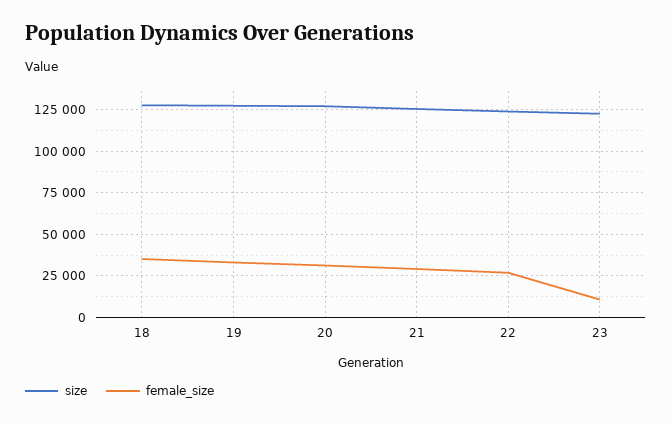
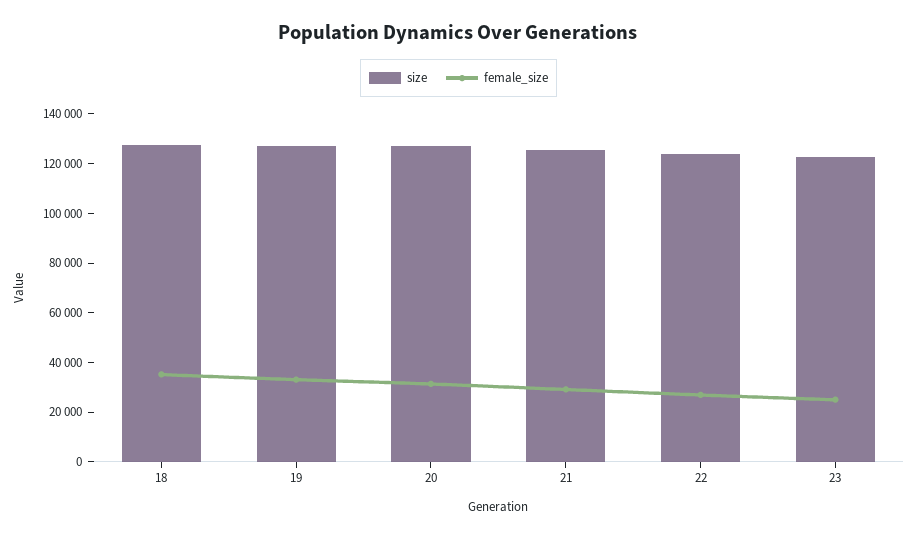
female_size, 23: 10000 -> 25000

